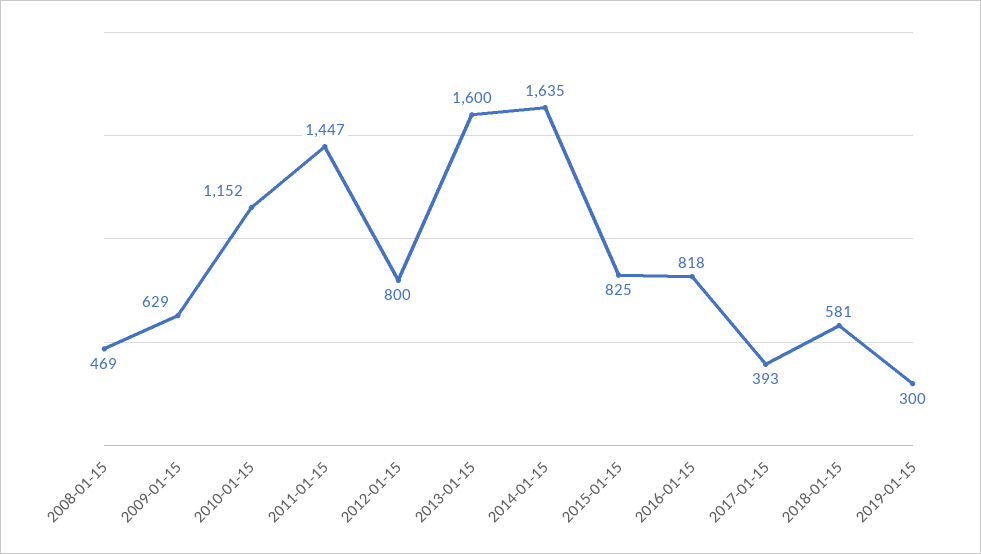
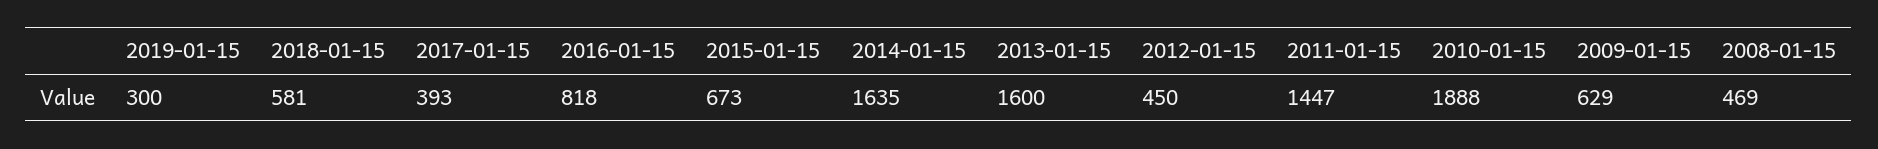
2010-01-15: 1152 -> 1888
2012-01-15: 800 -> 450
2015-01-15: 825 -> 673

